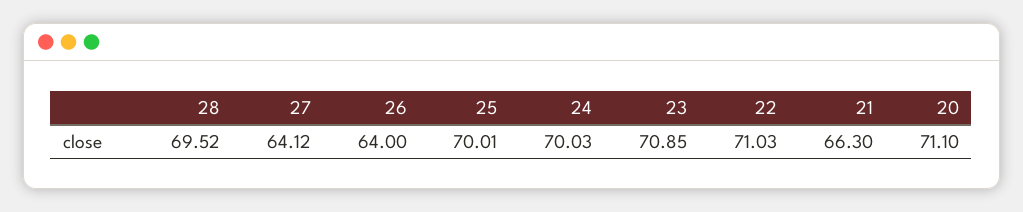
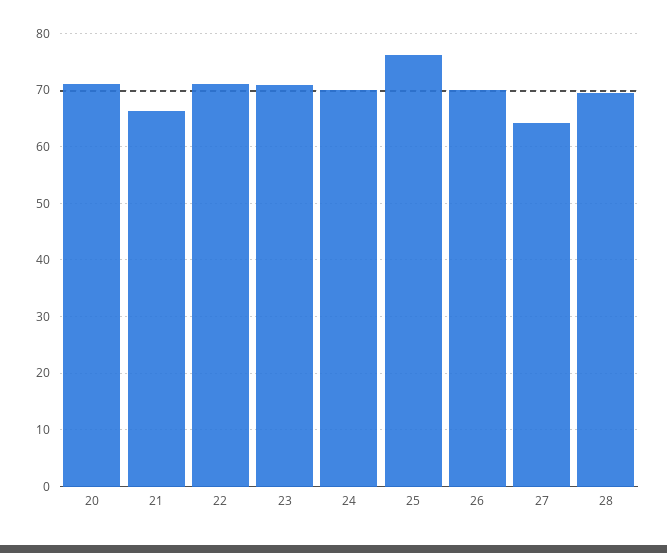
26: 64 -> 70
25: 70.01 -> 76

